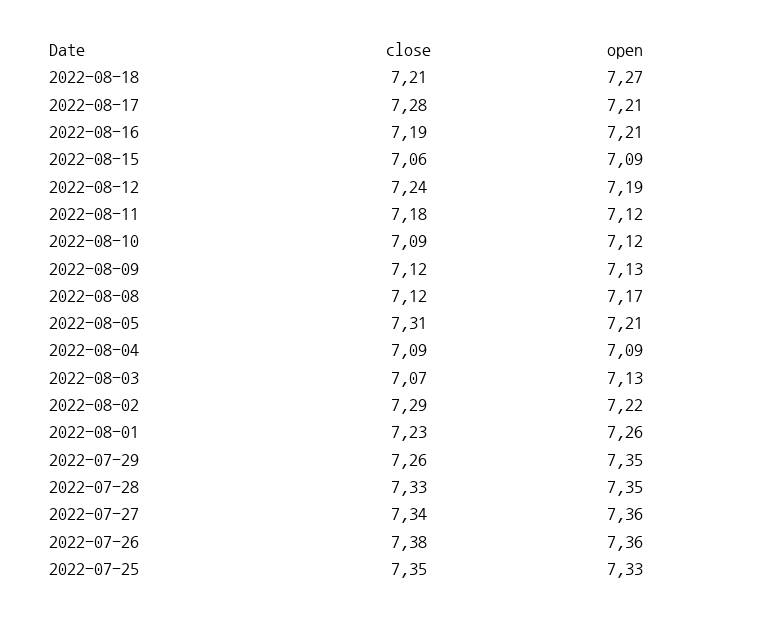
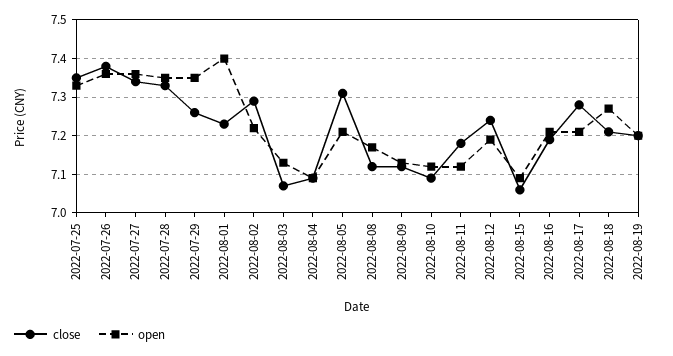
open, 2022-08-01: 7.26 -> 7.4
close, 2022-08-19: none -> 7.2
open, 2022-08-19: none -> 7.2

